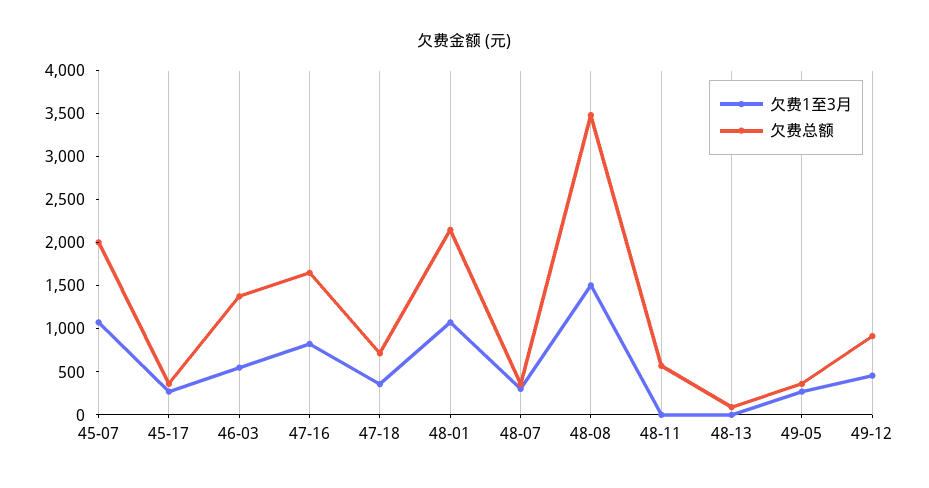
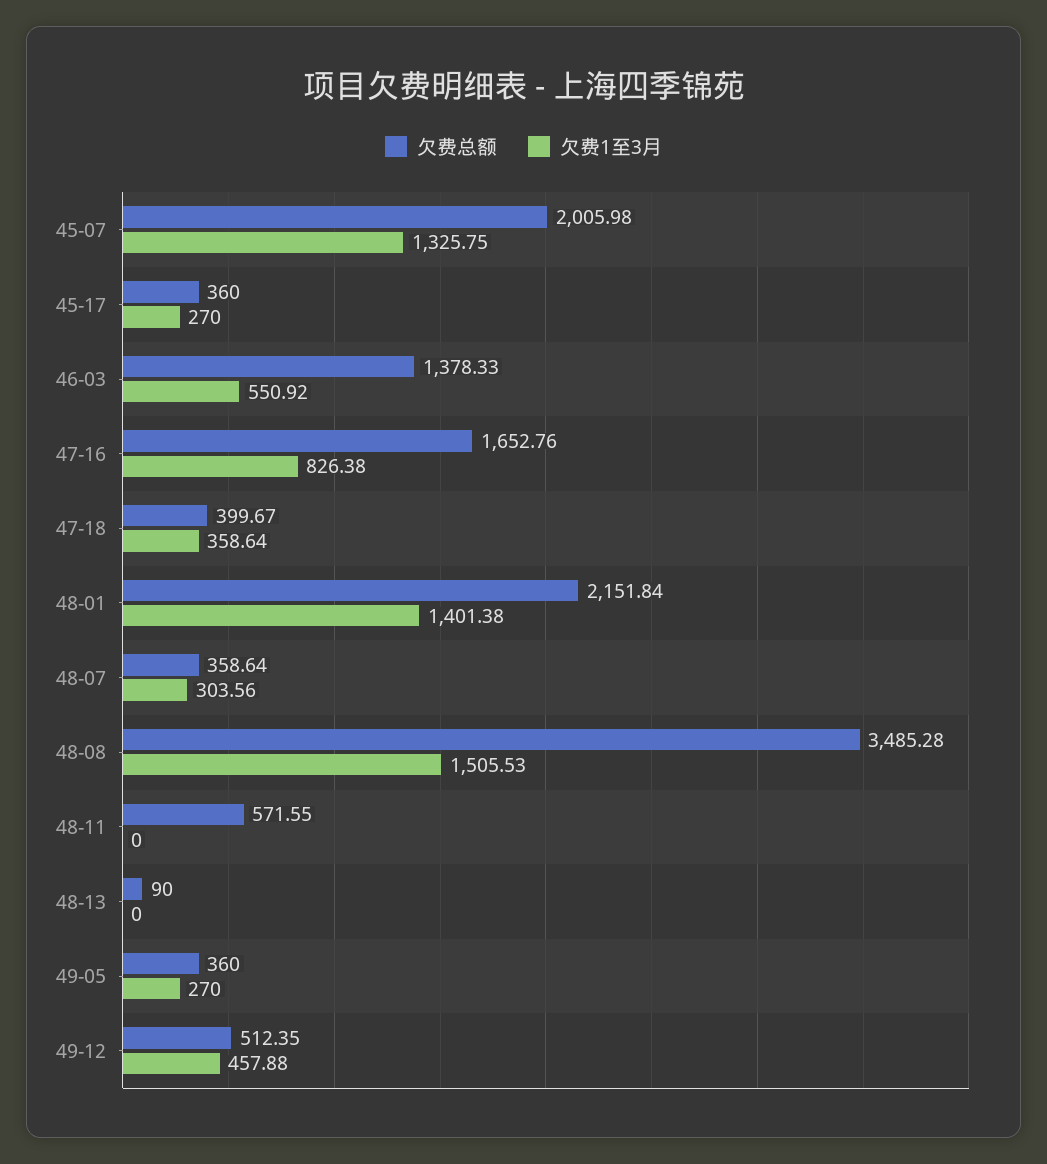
欠费1至3月, 45-07: 1100 -> 1325.75
欠费总额, 47-18: 700 -> 399.67
欠费1至3月, 48-01: 1100 -> 1401.38
欠费总额, 49-12: 900 -> 512.35

